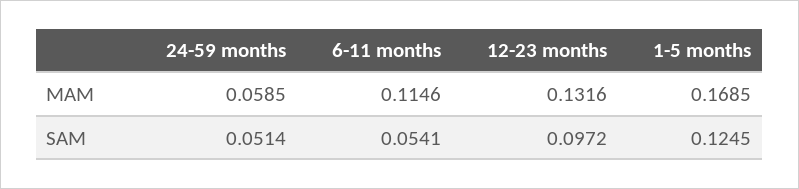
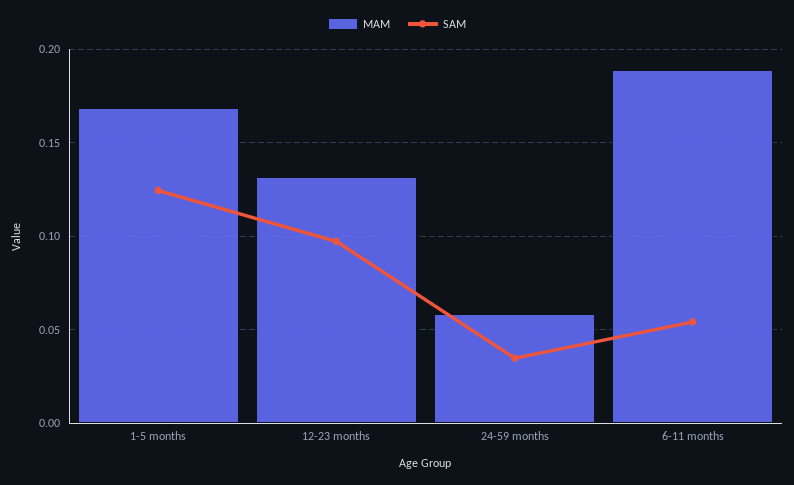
MAM, 6-11 months: 0.1146 -> 0.19
SAM, 24-59 months: 0.0514 -> 0.035

